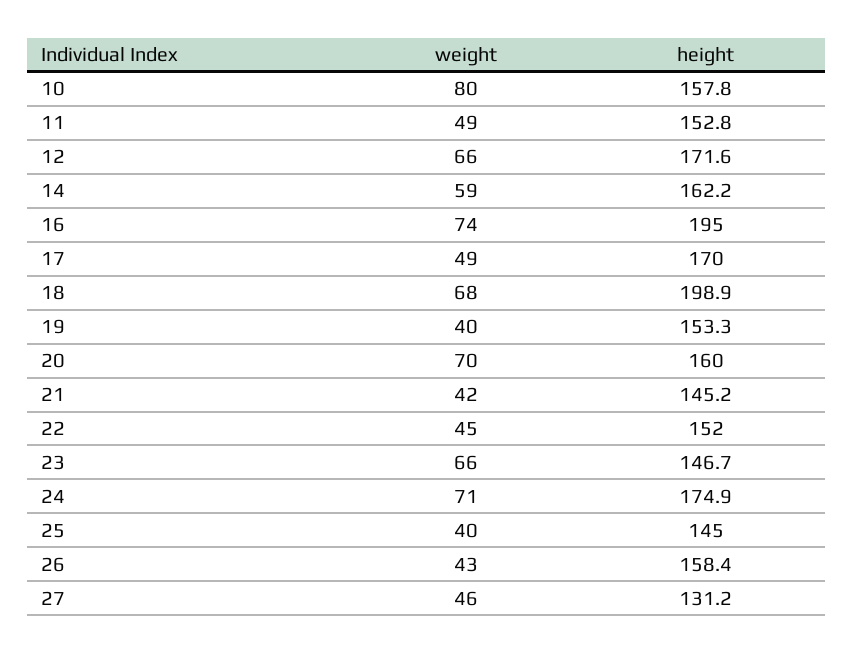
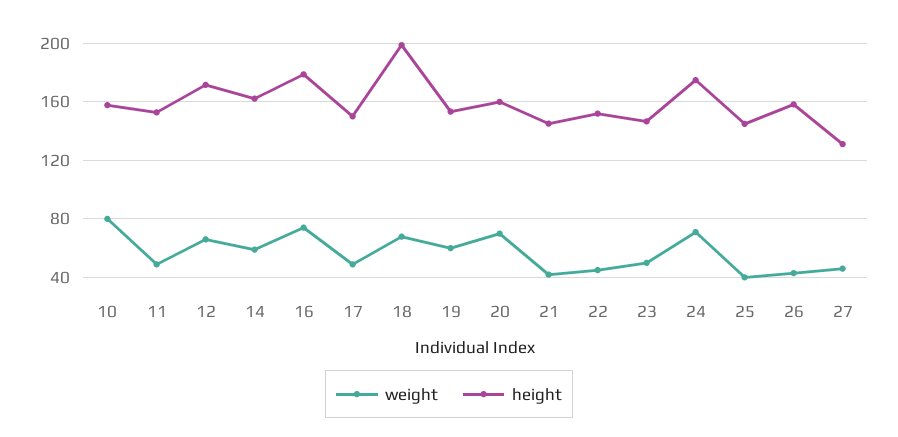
height, 16: 195 -> 180
height, 17: 170 -> 150
weight, 19: 40 -> 60
weight, 23: 66 -> 50

